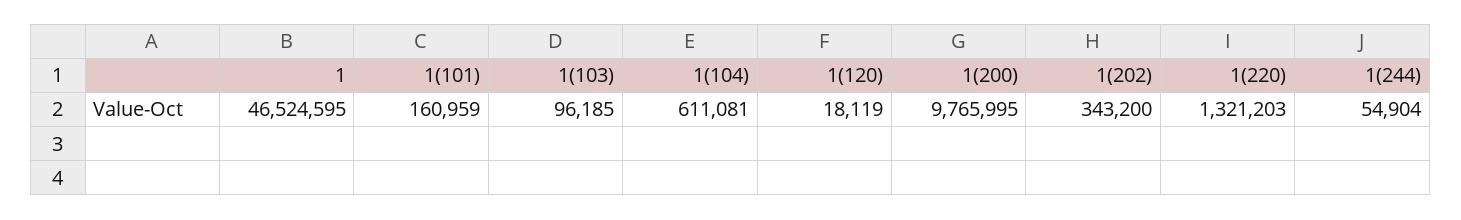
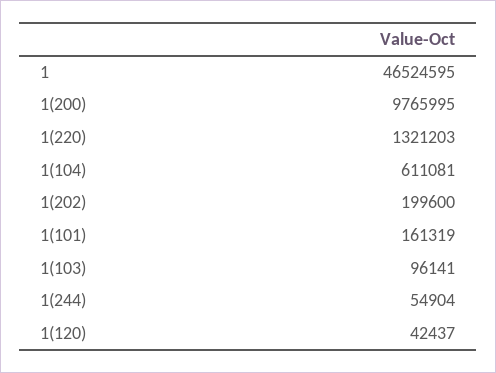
1(101): 160959 -> 161319
1(103): 96185 -> 96141
1(120): 18119 -> 42437
1(202): 343200 -> 199600

